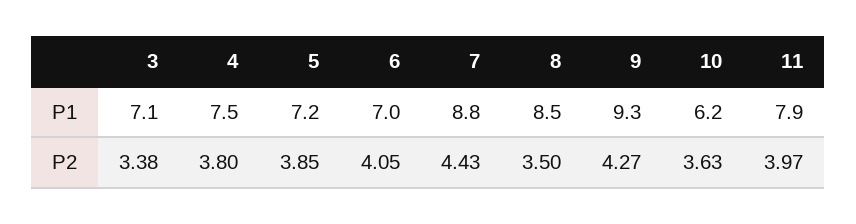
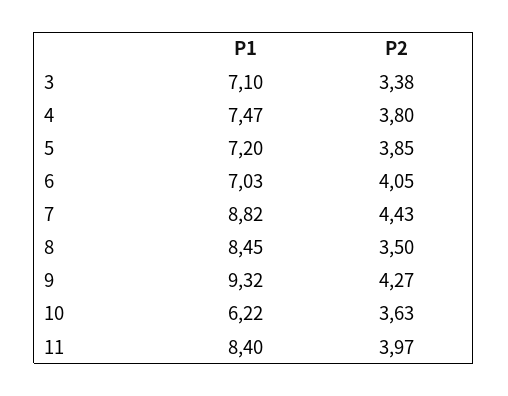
11, P1: 7.9 -> 8.4

